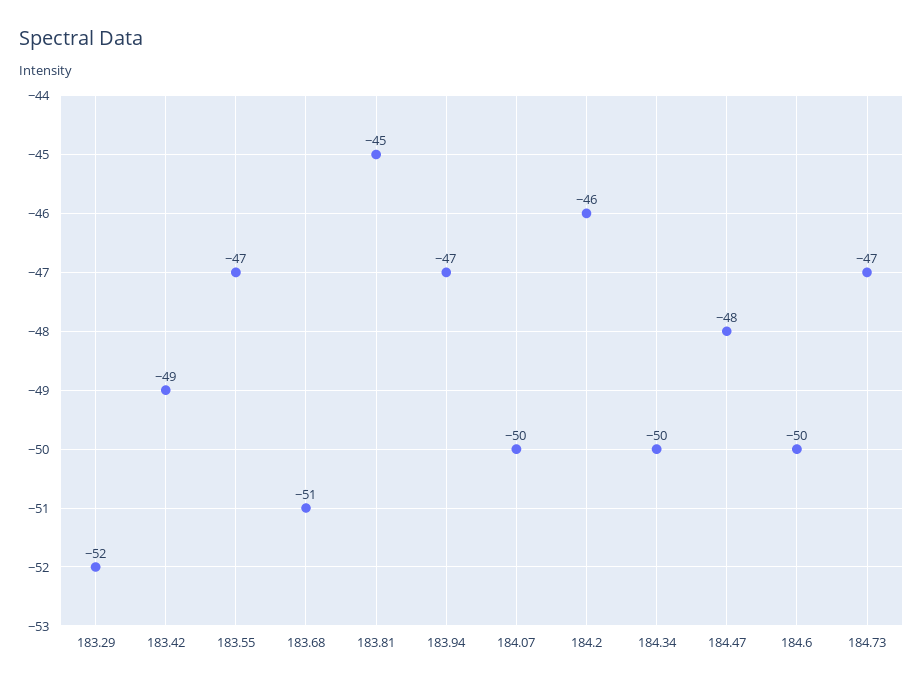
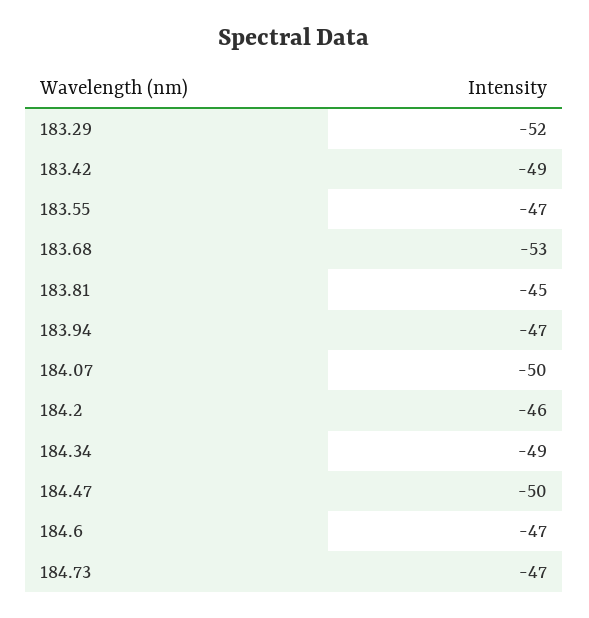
183.68: -51 -> -53
184.34: -50 -> -49
184.47: -48 -> -50
184.6: -50 -> -47

